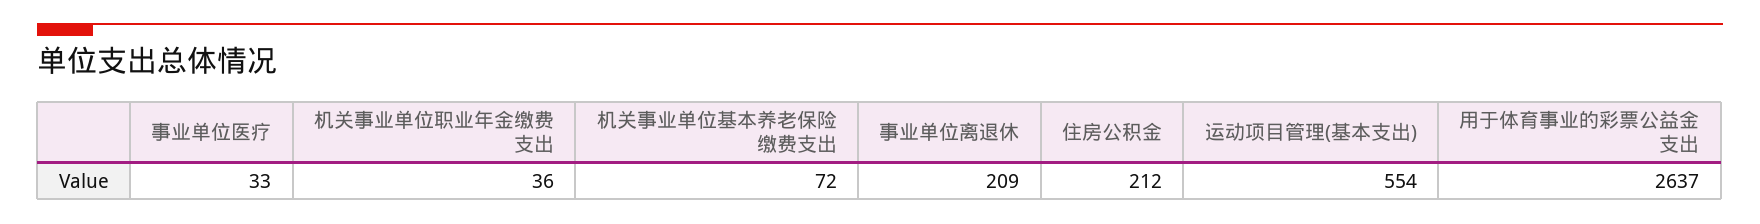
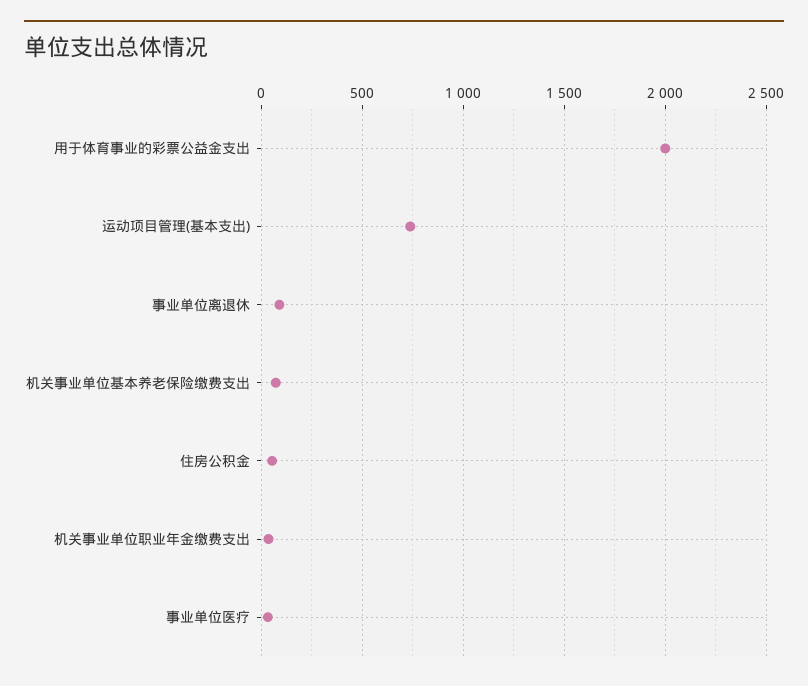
事业单位离退休: 209 -> 100
住房公积金: 212 -> 50
运动项目管理(基本支出): 554 -> 750
用于体育事业的彩票公益金支出: 2637 -> 2000

